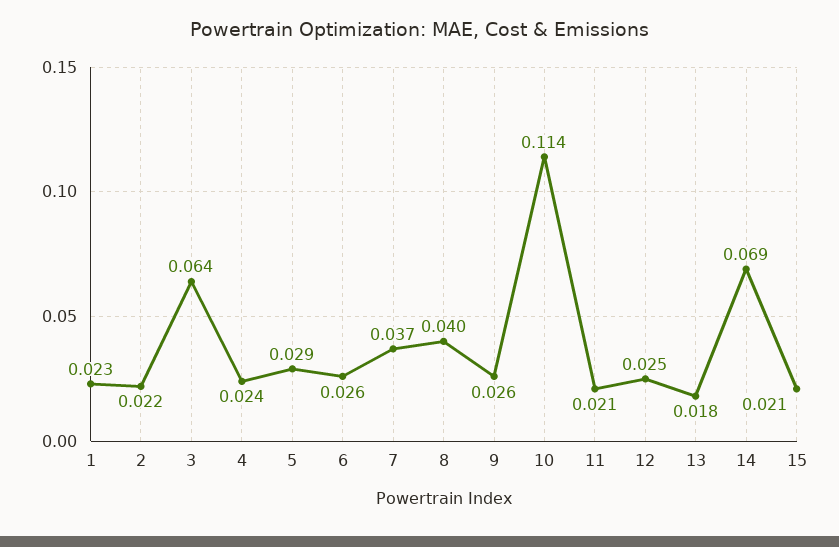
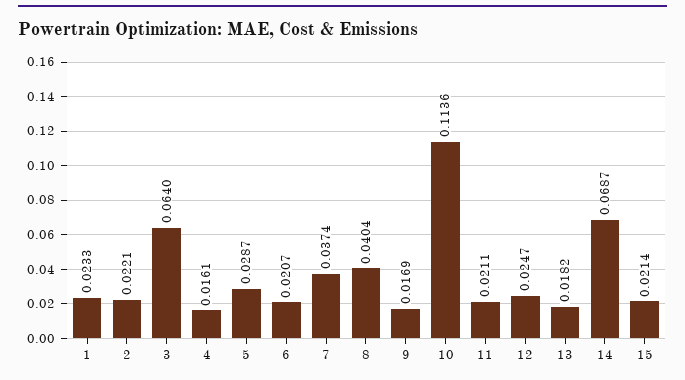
4: 0.024 -> 0.0161
6: 0.026 -> 0.0207
9: 0.026 -> 0.0169

